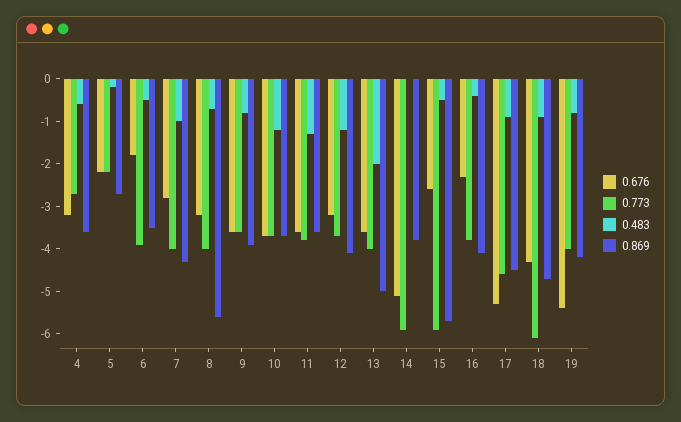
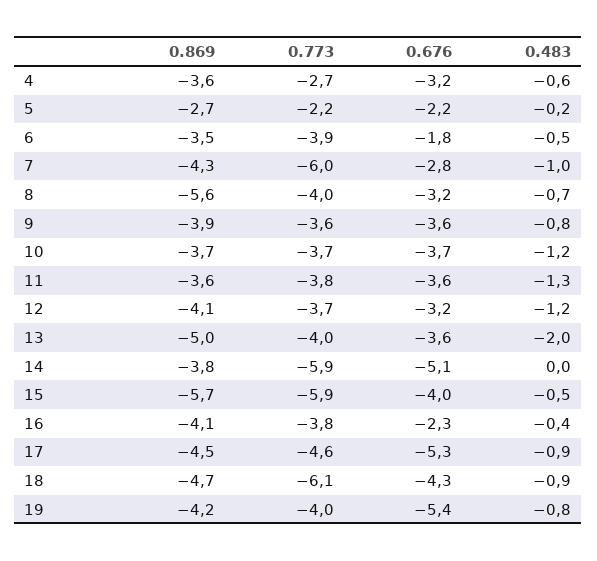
0.773, 7: -4 -> -6
0.676, 15: -2.5 -> -4

